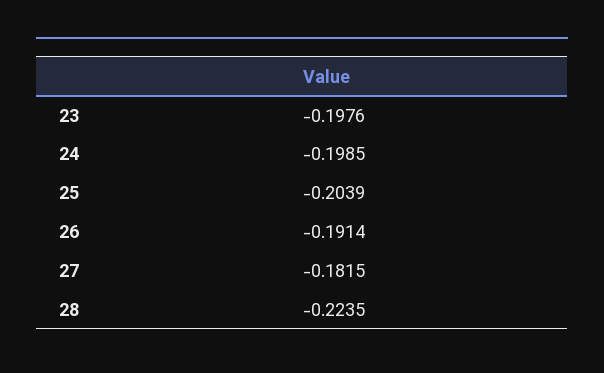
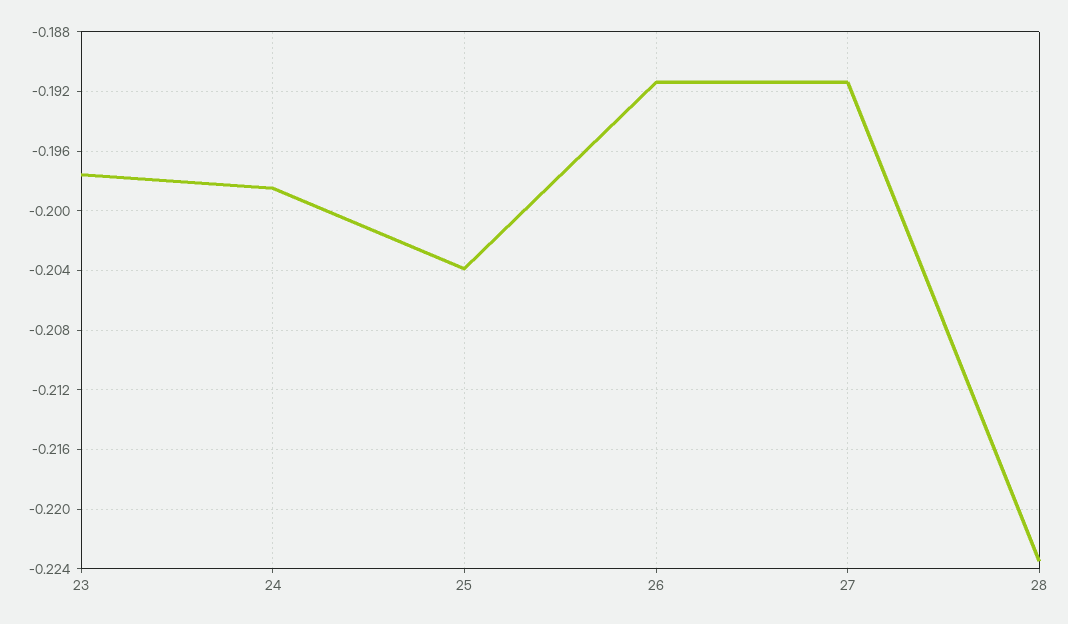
27: -0.1815 -> -0.1915

